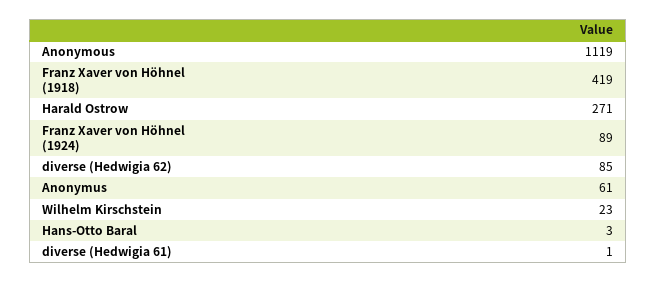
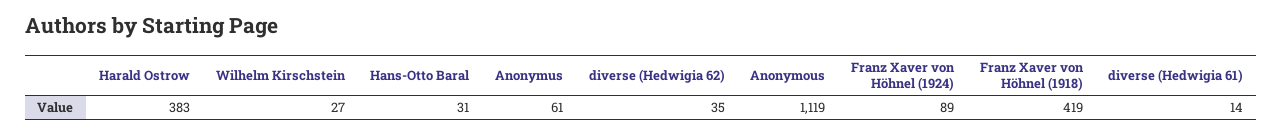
Harald Ostrow: 271 -> 383
diverse (Hedwigia 62): 85 -> 35
Wilhelm Kirschstein: 23 -> 27
Hans-Otto Baral: 3 -> 31
diverse (Hedwigia 61): 1 -> 14

